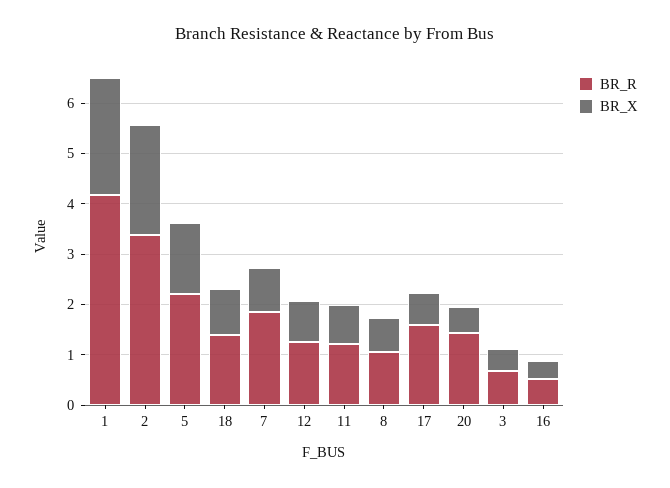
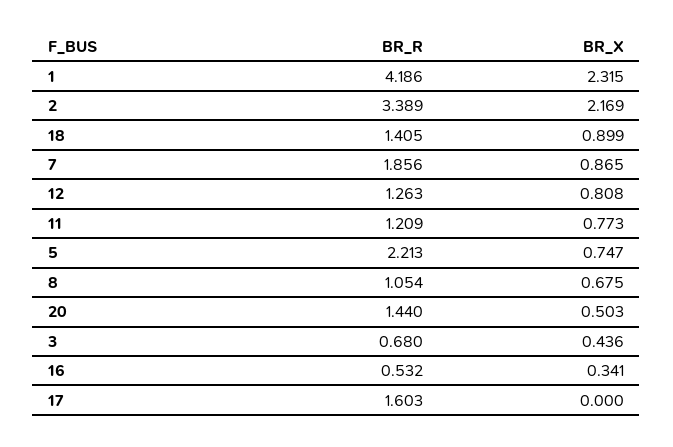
BR_X, 5: 1.4 -> 0.747
BR_X, 17: 0.6 -> 0

